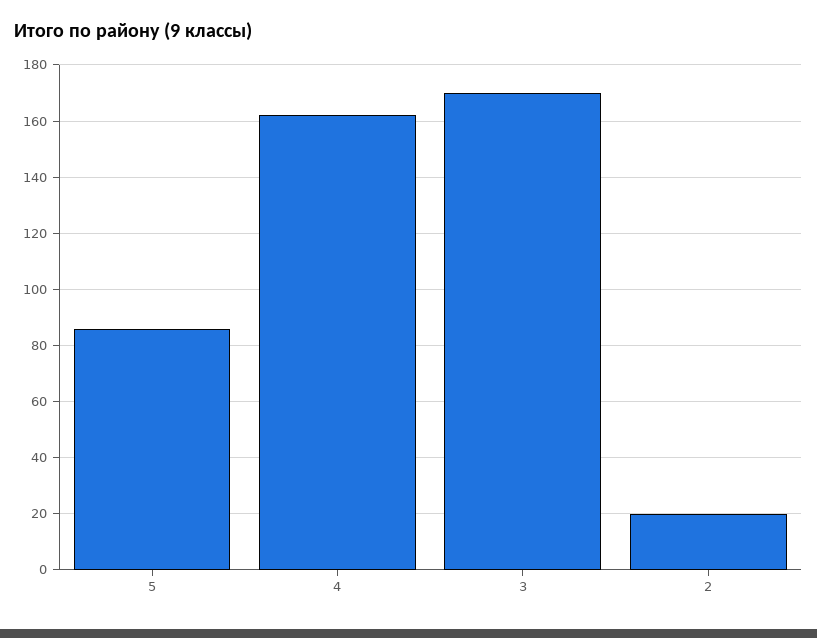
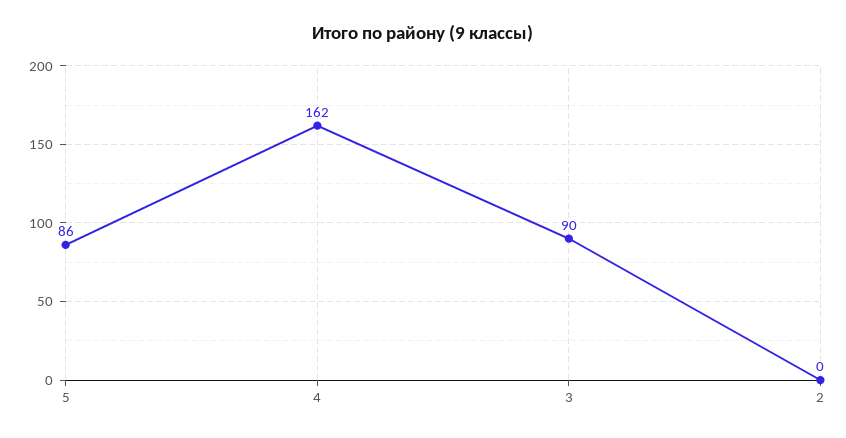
3: 170 -> 90
2: 20 -> 0

